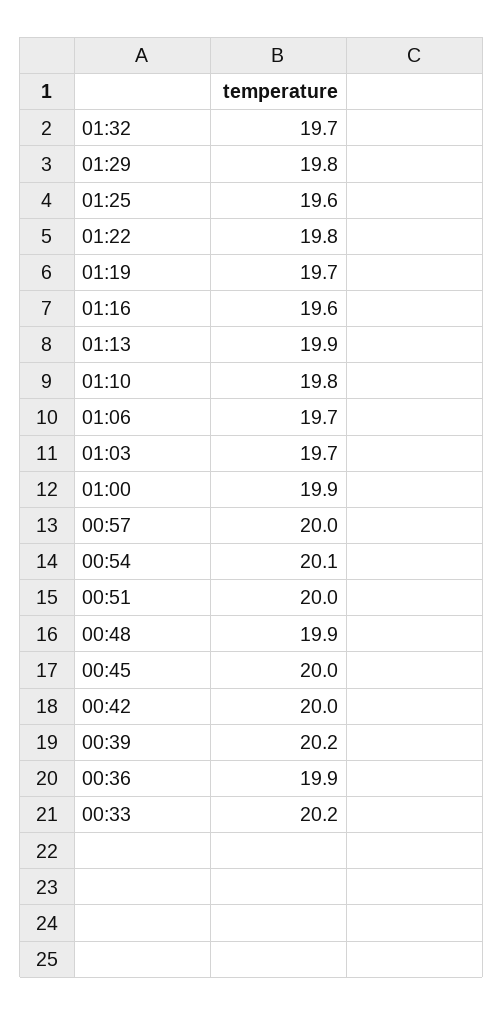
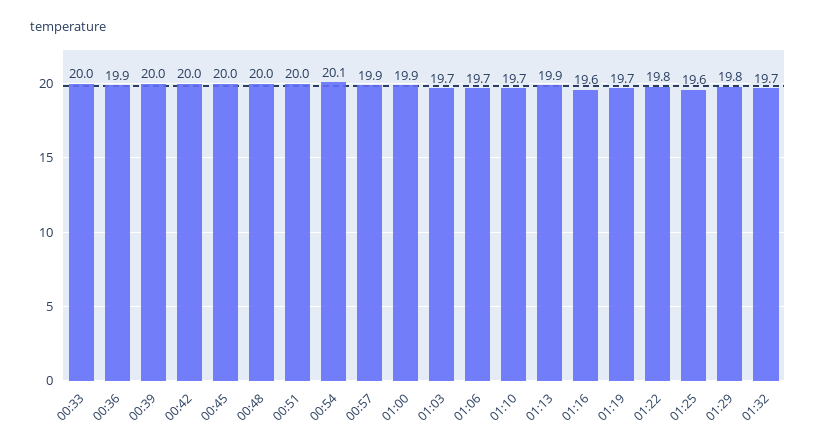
01:10: 19.8 -> 19.7
00:57: 20 -> 19.9
00:48: 19.9 -> 20
00:39: 20.2 -> 20
00:33: 20.2 -> 20

